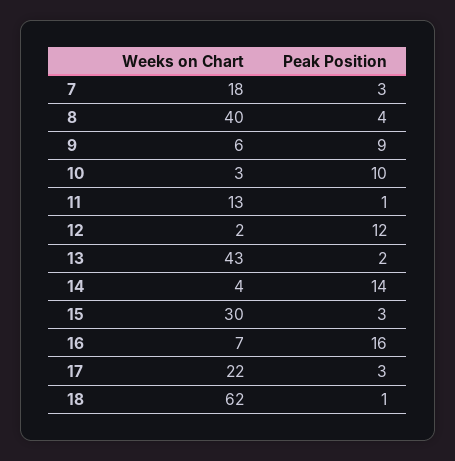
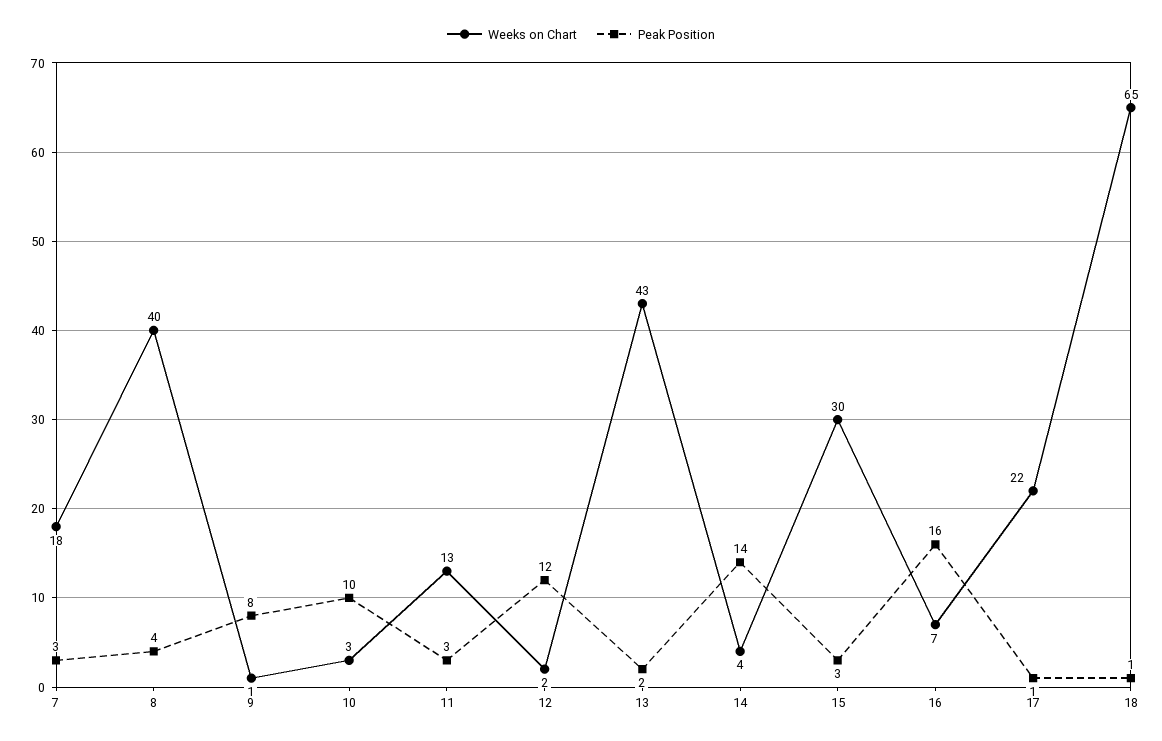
Weeks on Chart, 9: 6 -> 1
Peak Position, 9: 9 -> 8
Peak Position, 11: 1 -> 3
Peak Position, 17: 3 -> 1
Weeks on Chart, 18: 62 -> 65

